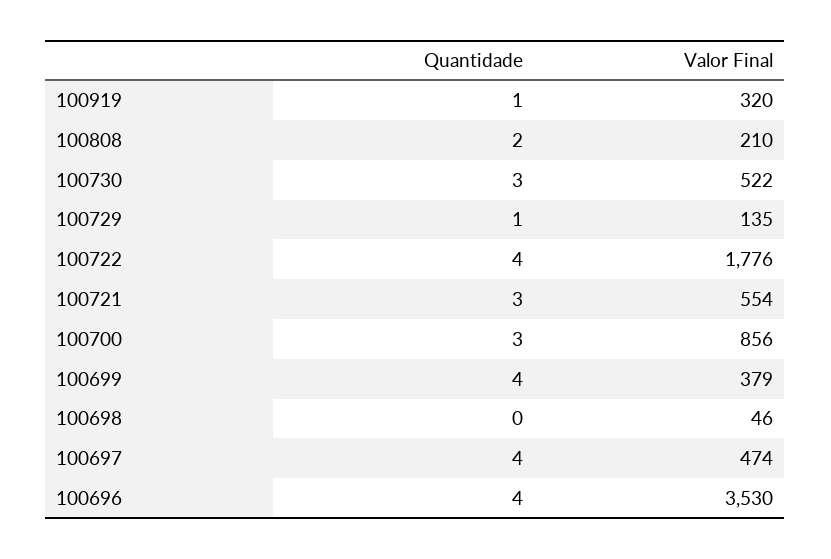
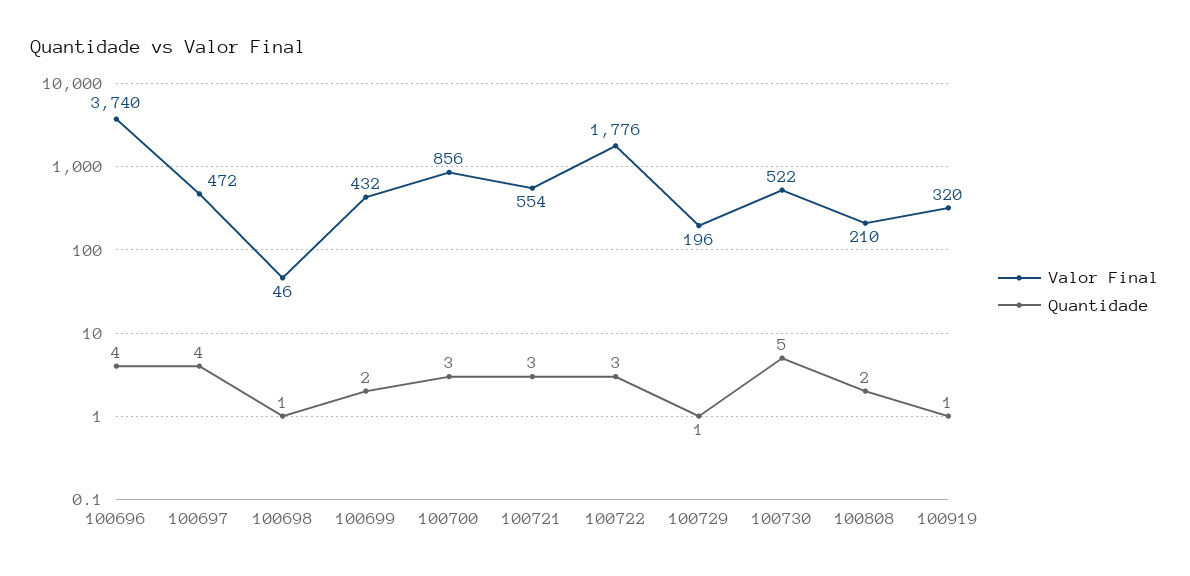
Quantidade, 100730: 3 -> 5
Valor Final, 100729: 135 -> 196
Quantidade, 100722: 4 -> 3
Quantidade, 100699: 4 -> 2
Valor Final, 100699: 379 -> 432
Quantidade, 100698: 0 -> 1
Valor Final, 100697: 474 -> 472
Valor Final, 100696: 3530 -> 3740

